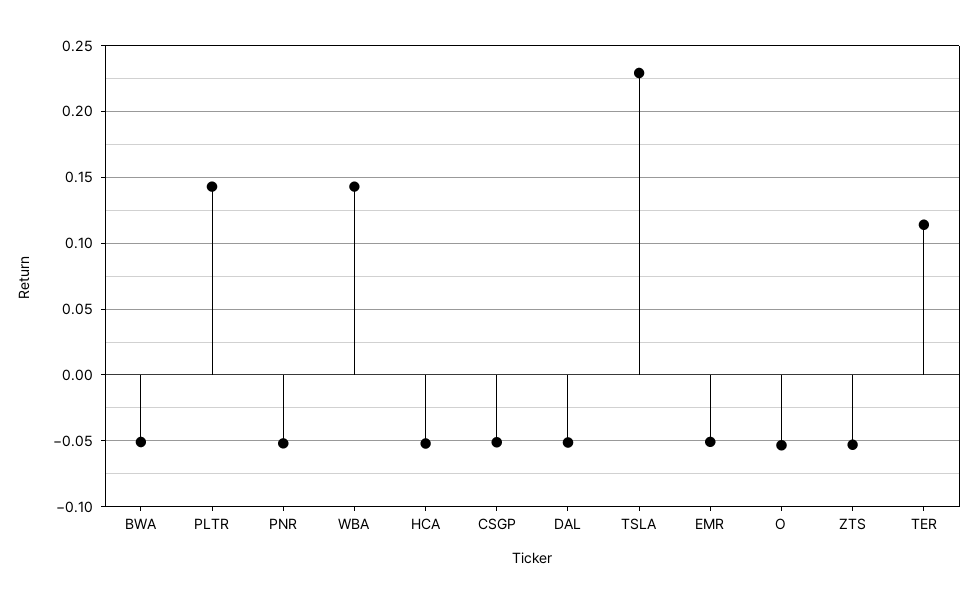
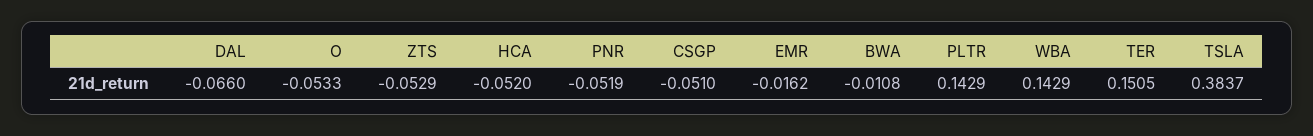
BWA: -0.05 -> -0.0108
DAL: -0.05 -> -0.066
TSLA: 0.23 -> 0.3837
EMR: -0.05 -> -0.0162
TER: 0.115 -> 0.1505

